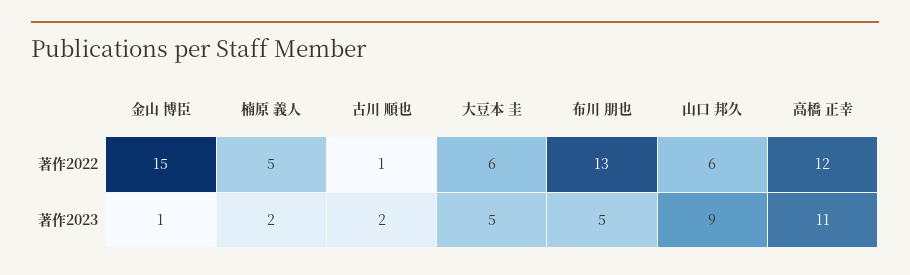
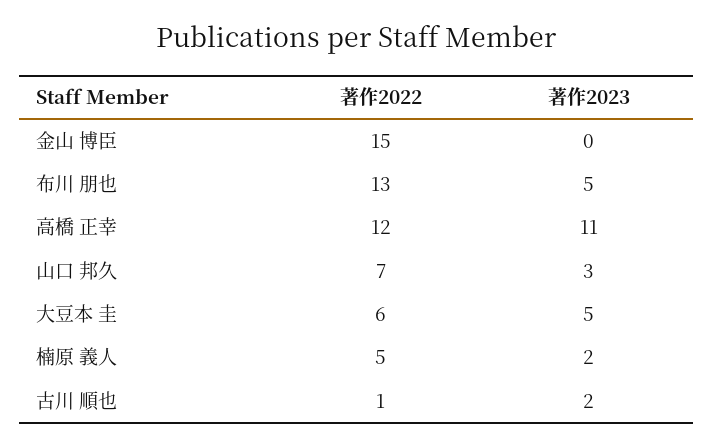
山口 邦久, 著作2022: 6 -> 7
金山 博臣, 著作2023: 1 -> 0
山口 邦久, 著作2023: 9 -> 3

